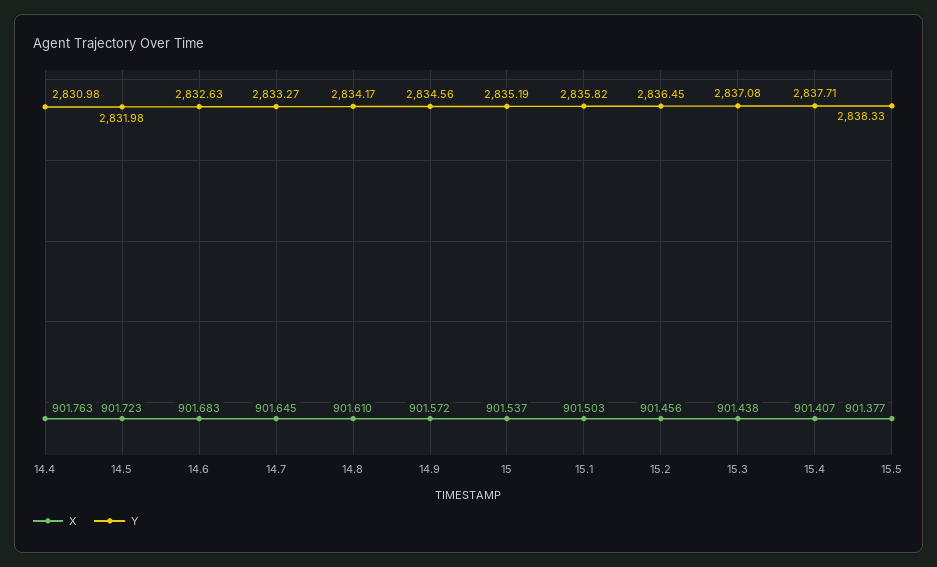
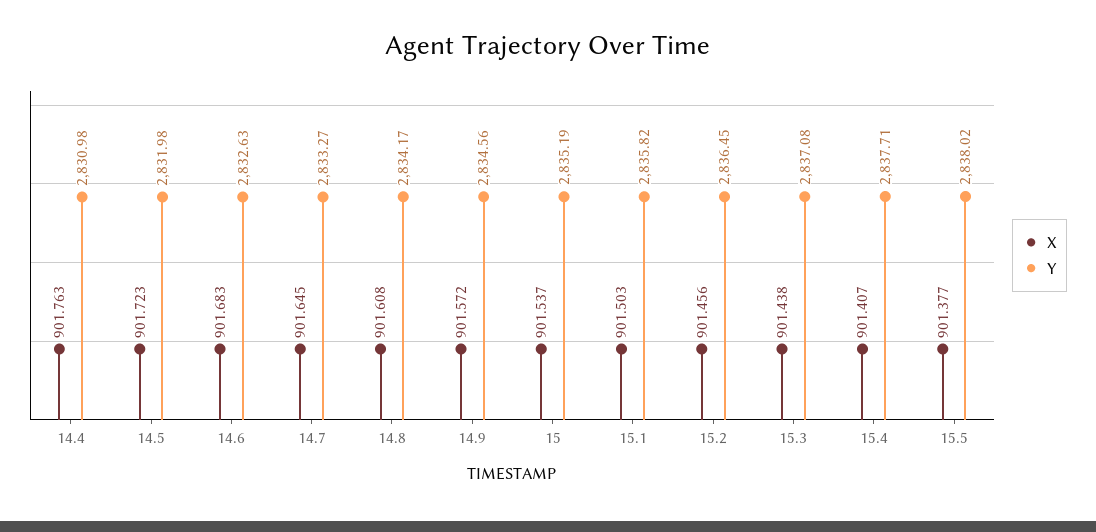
X, 14.8: 901.61 -> 901.608
Y, 15.5: 2838.33 -> 2838.02

